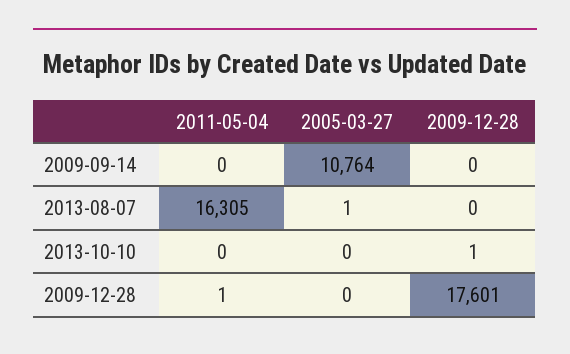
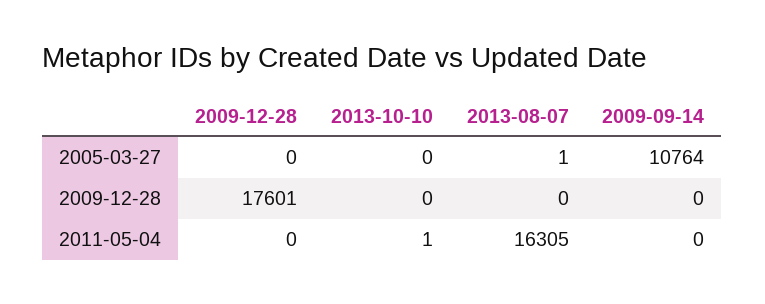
2011-05-04, 2013-10-10: 0 -> 1
2009-12-28, 2013-10-10: 1 -> 0
2011-05-04, 2009-12-28: 1 -> 0

